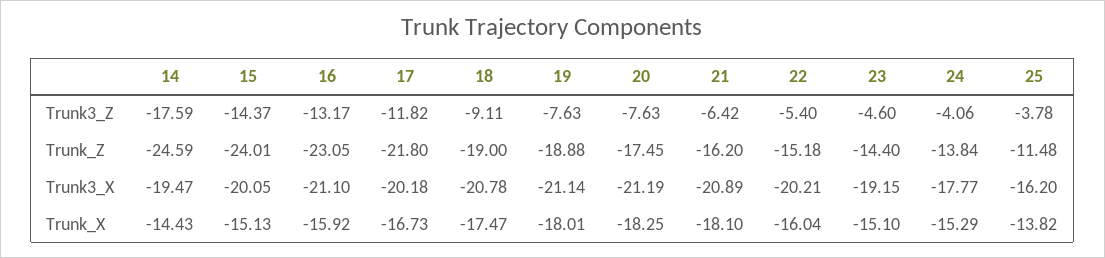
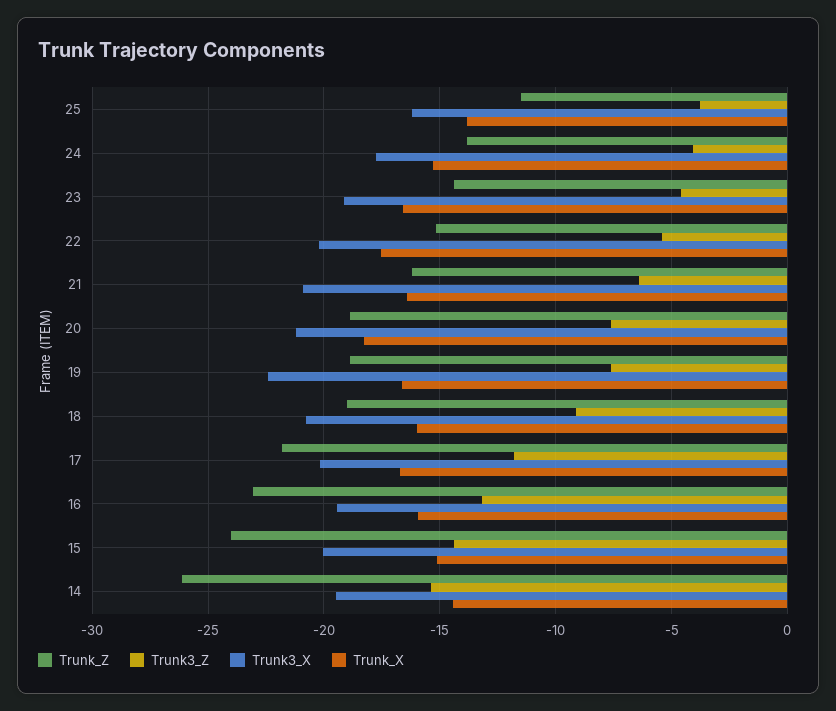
Trunk3_Z, 14: -17.59 -> -15.5
Trunk_Z, 14: -24.59 -> -26
Trunk_Z, 20: -17.45 -> -19
Trunk3_X, 16: -21.1 -> -19.5
Trunk3_X, 19: -21.14 -> -22.5
Trunk_X, 18: -17.47 -> -16
Trunk_X, 19: -18.01 -> -16.5
Trunk_X, 21: -18.1 -> -16.5
Trunk_X, 22: -16.04 -> -17.5
Trunk_X, 23: -15.1 -> -16.5

